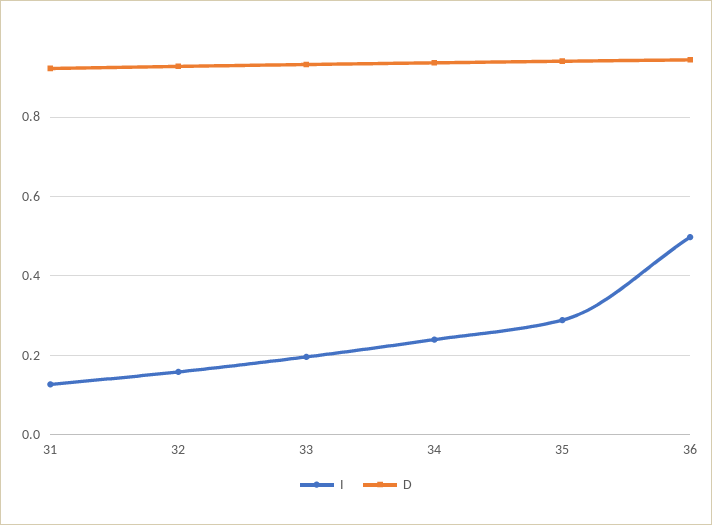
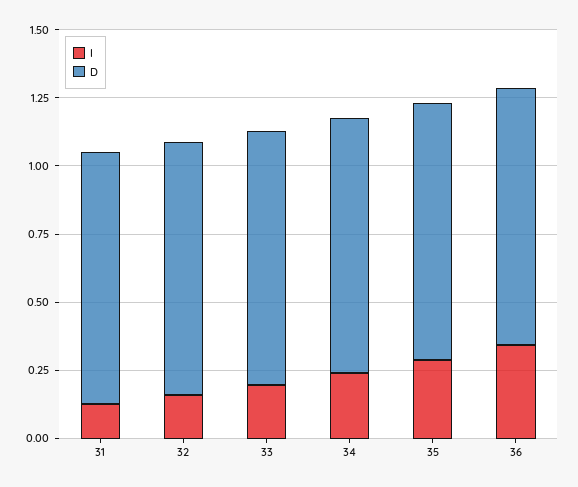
I, 36: 0.5 -> 0.35

